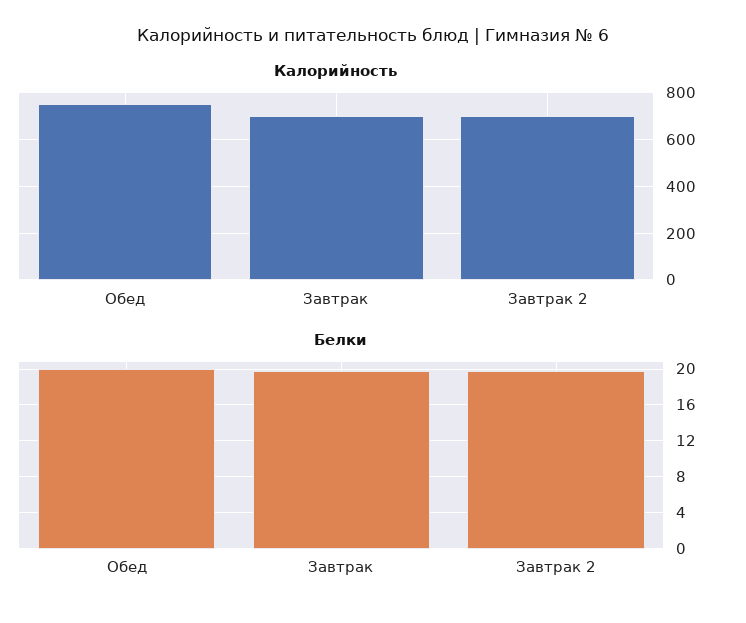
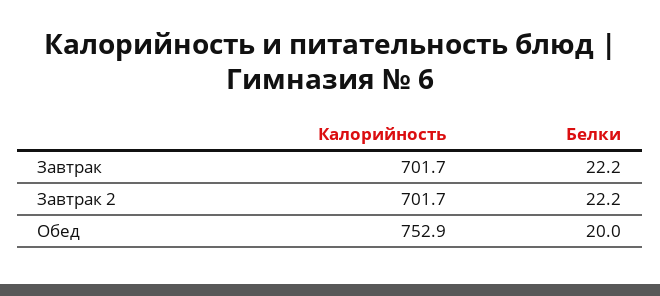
Белки, Завтрак: 20 -> 22.2
Белки, Завтрак 2: 20 -> 22.2

